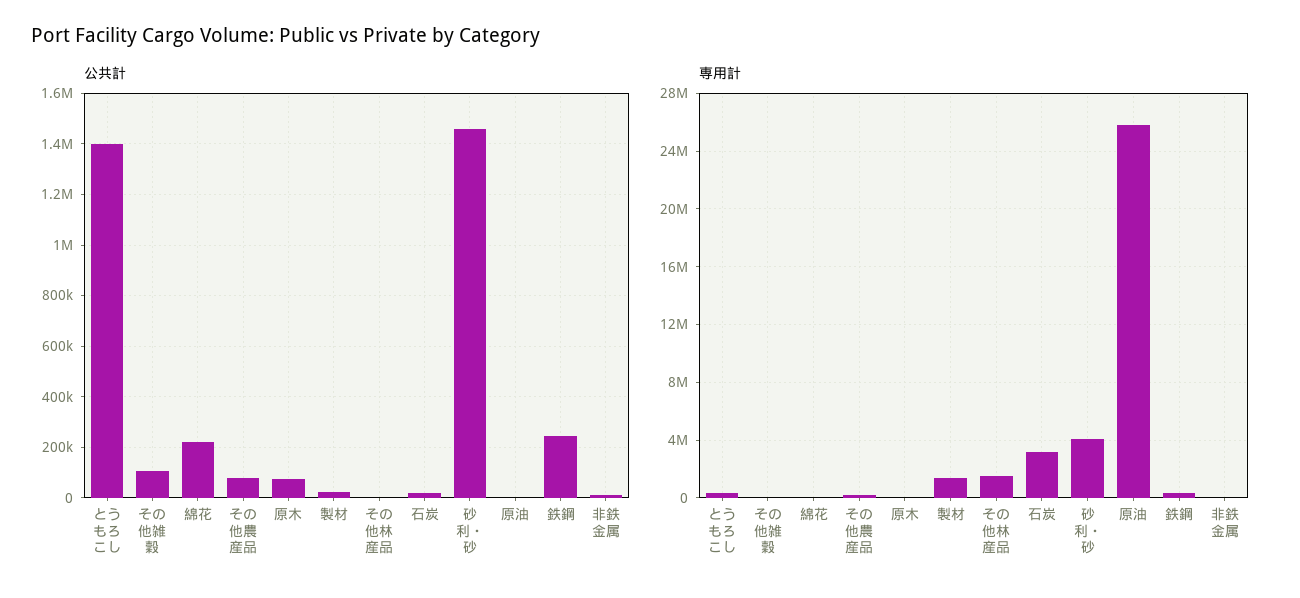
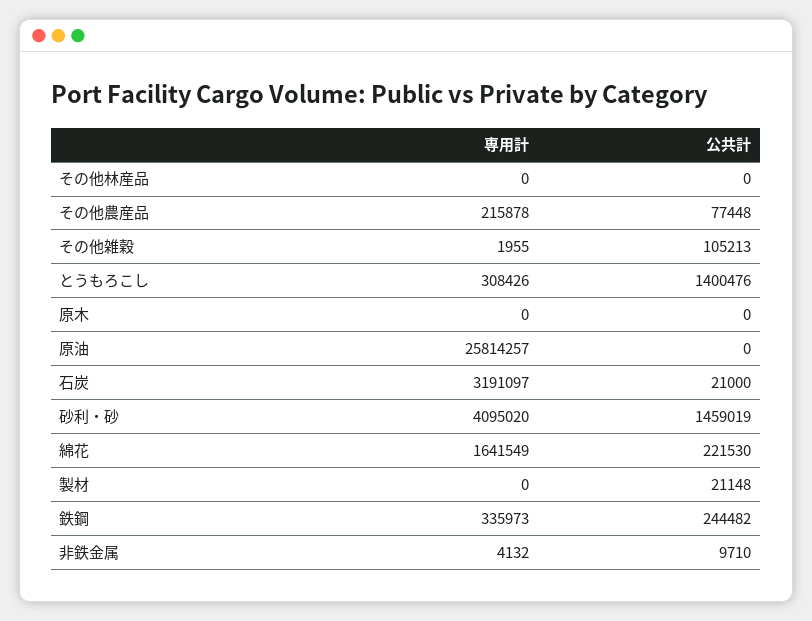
公共計, 原木: 75000 -> 0
専用計, 綿花: 0 -> 1641549
専用計, 製材: 1500000 -> 0
専用計, その他林産品: 1500000 -> 0

